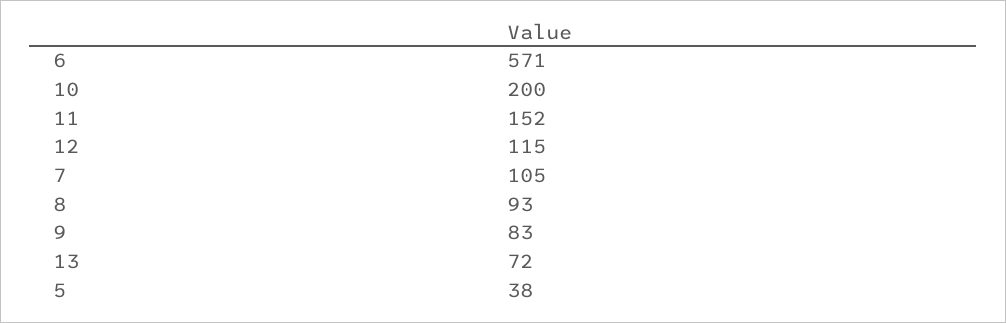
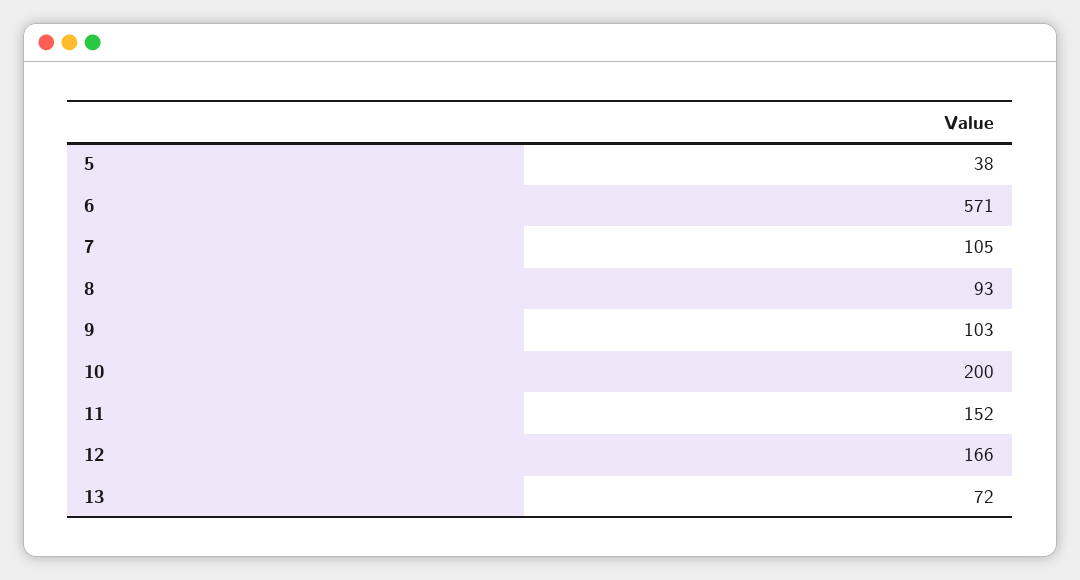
12: 115 -> 166
9: 83 -> 103

